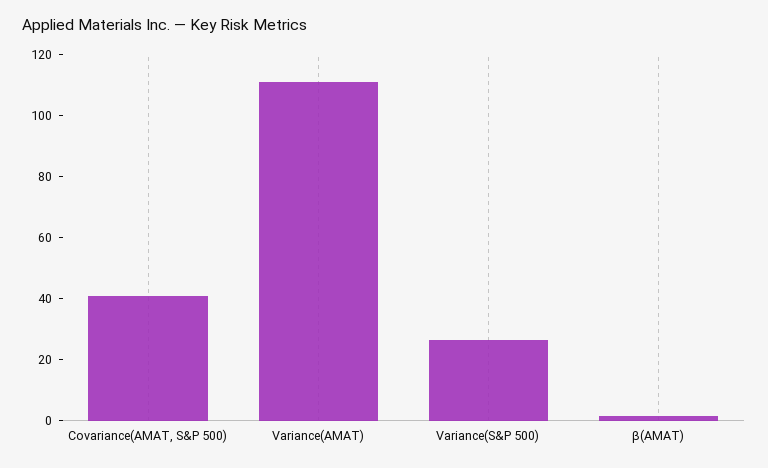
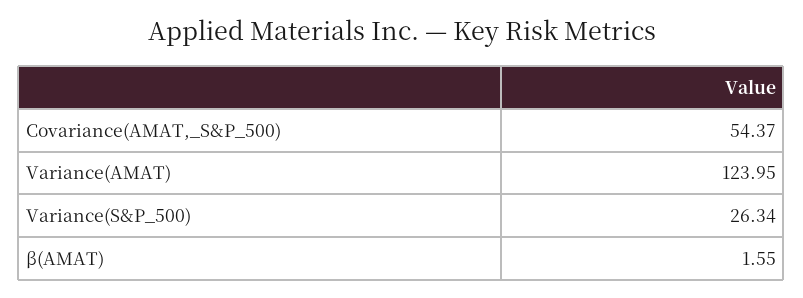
Covariance(AMAT, S&P 500): 40 -> 54.37
Variance(AMAT): 110 -> 123.95

